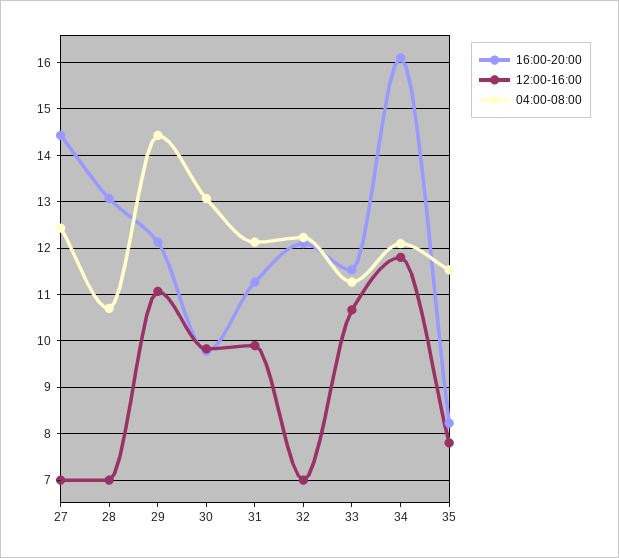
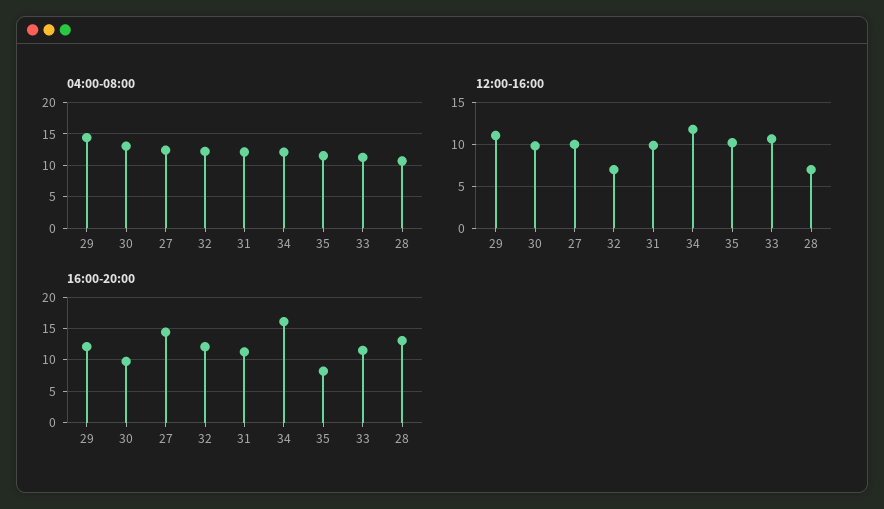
12:00-16:00, 27: 7 -> 10
12:00-16:00, 35: 7.8 -> 10

